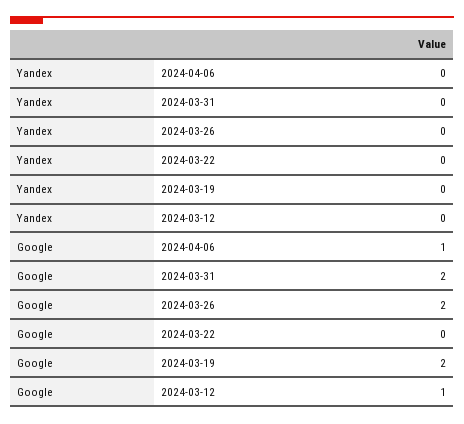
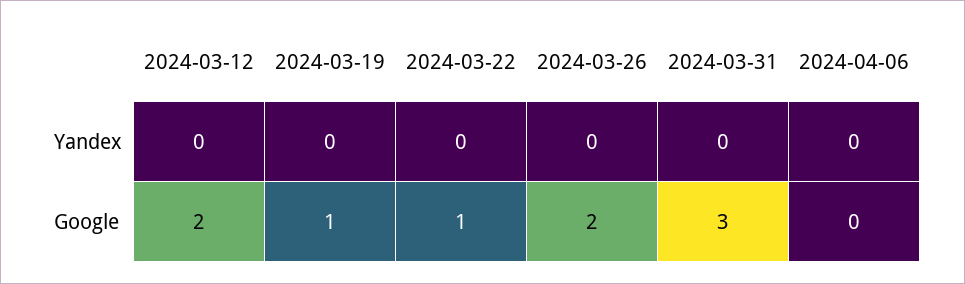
Google, 2024-04-06: 1 -> 0
Google, 2024-03-31: 2 -> 3
Google, 2024-03-22: 0 -> 1
Google, 2024-03-19: 2 -> 1
Google, 2024-03-12: 1 -> 2

